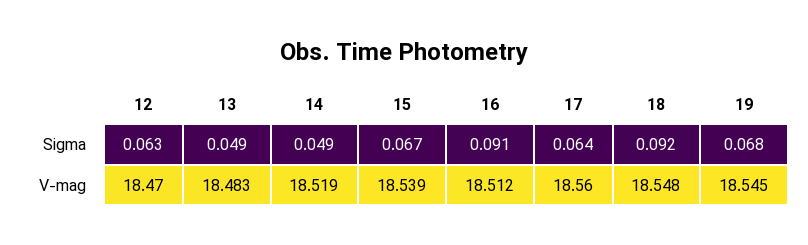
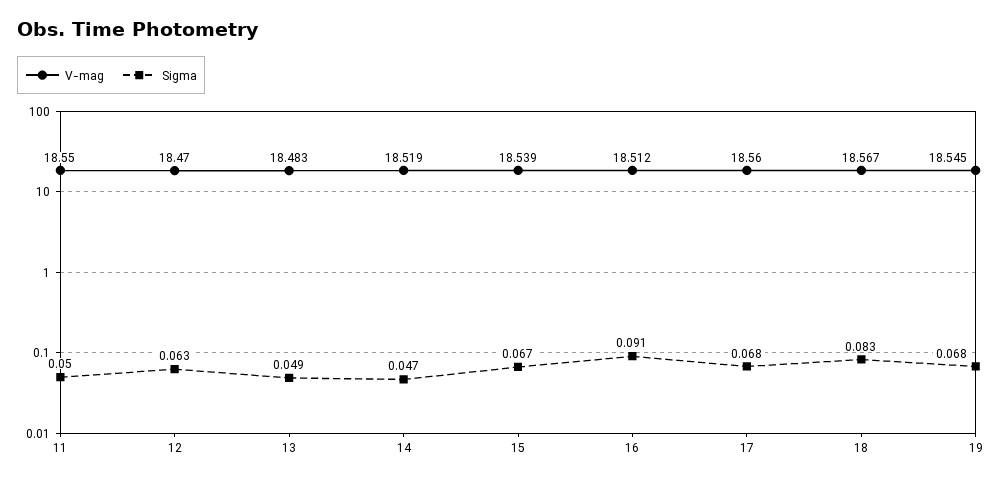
Sigma, 14: 0.049 -> 0.047
Sigma, 17: 0.064 -> 0.068
Sigma, 18: 0.092 -> 0.083
V-mag, 18: 18.548 -> 18.567
V-mag, 11: none -> 18.55
Sigma, 11: none -> 0.05

